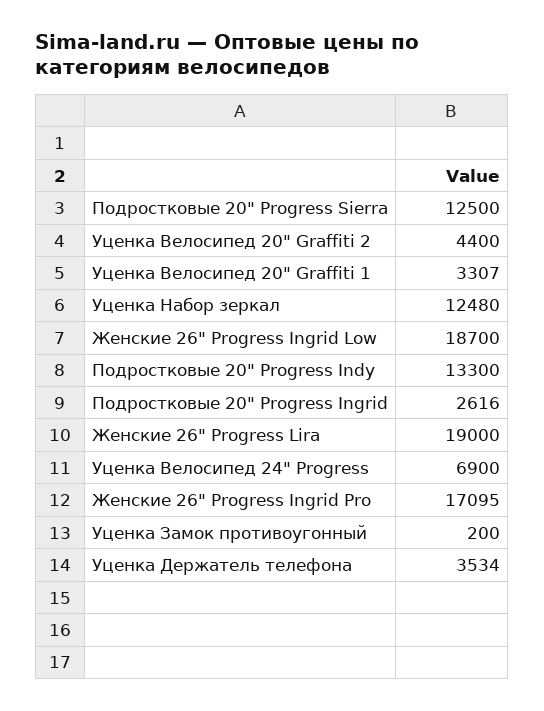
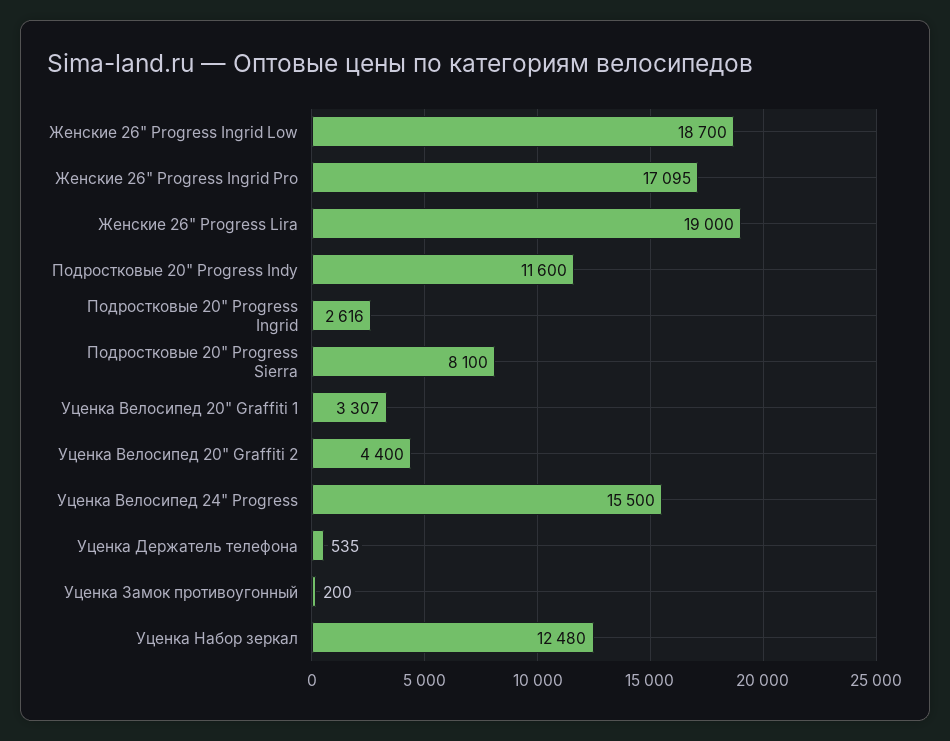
Подростковые 20" Progress Sierra: 12500 -> 8100
Подростковые 20" Progress Indy: 13300 -> 11600
Уценка Велосипед 24" Progress: 6900 -> 15500
Уценка Держатель телефона: 3534 -> 535

